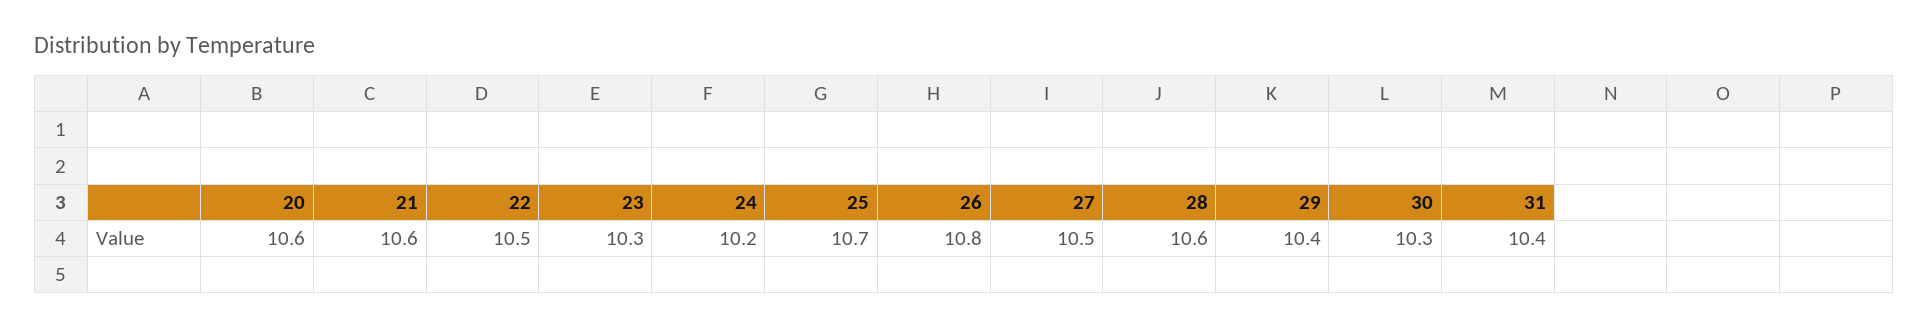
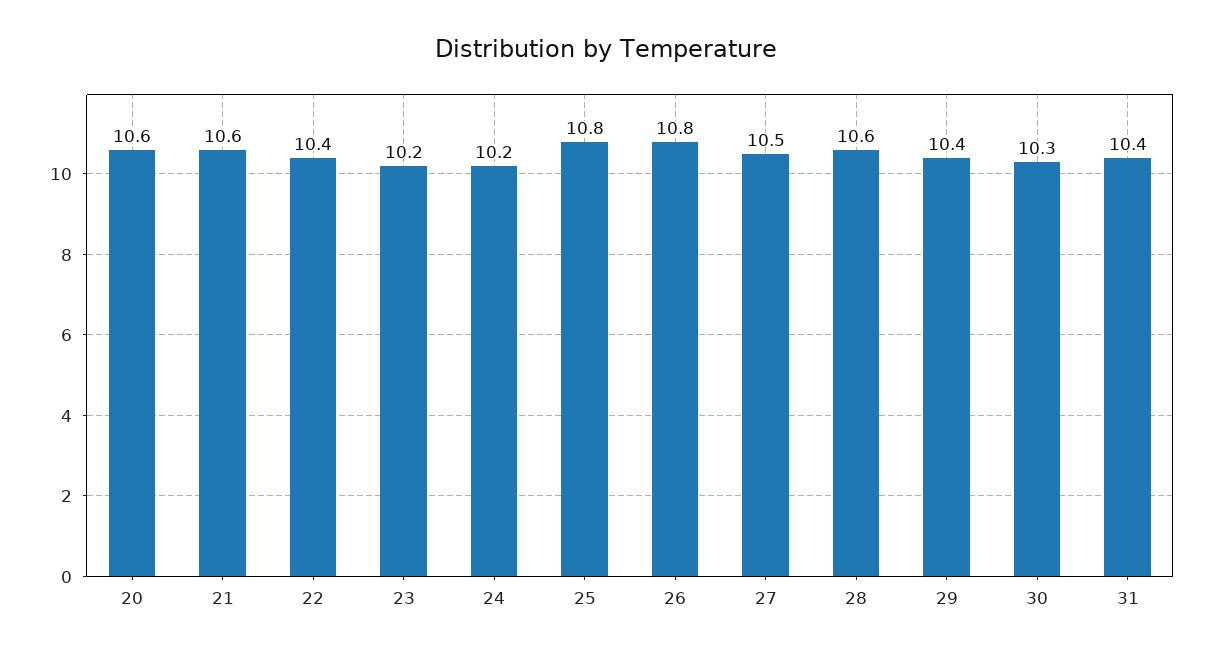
22: 10.5 -> 10.4
23: 10.3 -> 10.2
25: 10.7 -> 10.8

